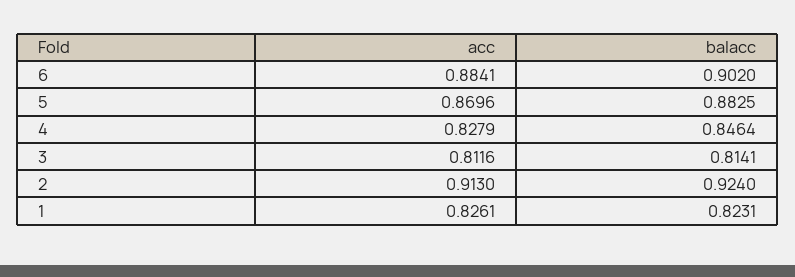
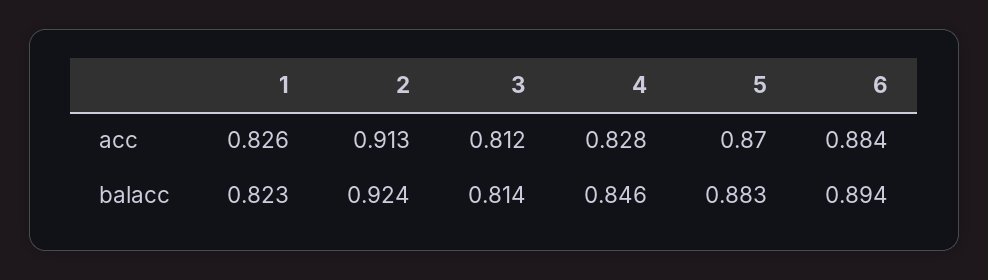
balacc, 6: 0.902 -> 0.894

